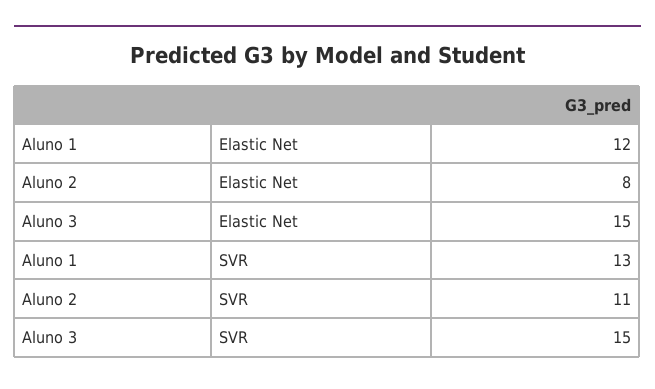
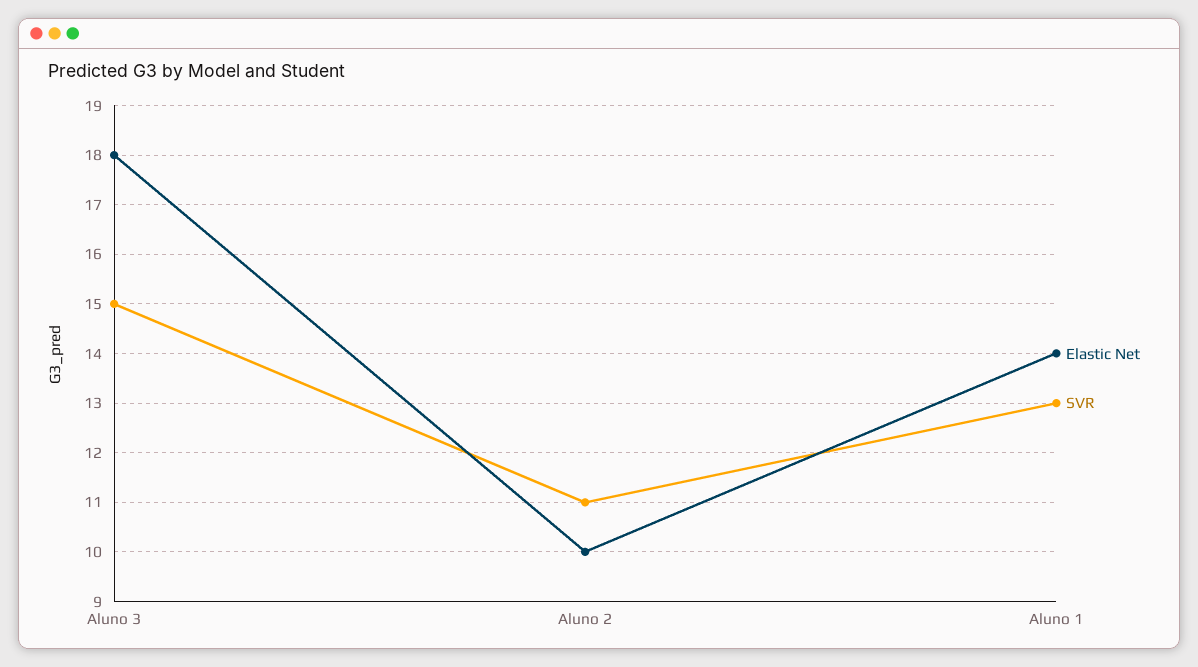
Elastic Net, Aluno 1: 12 -> 14
Elastic Net, Aluno 2: 8 -> 10
Elastic Net, Aluno 3: 15 -> 18

